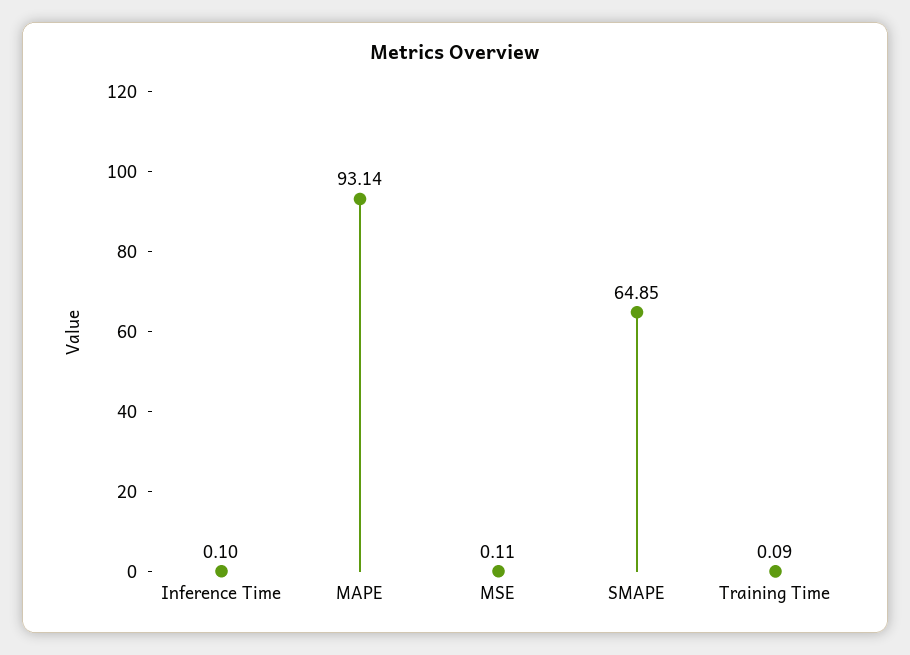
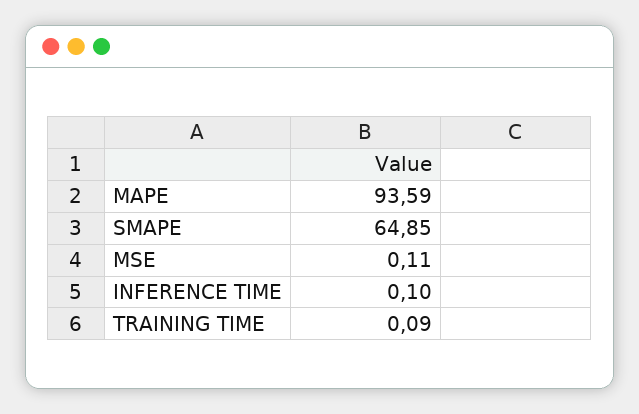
MAPE: 93.14 -> 93.59

